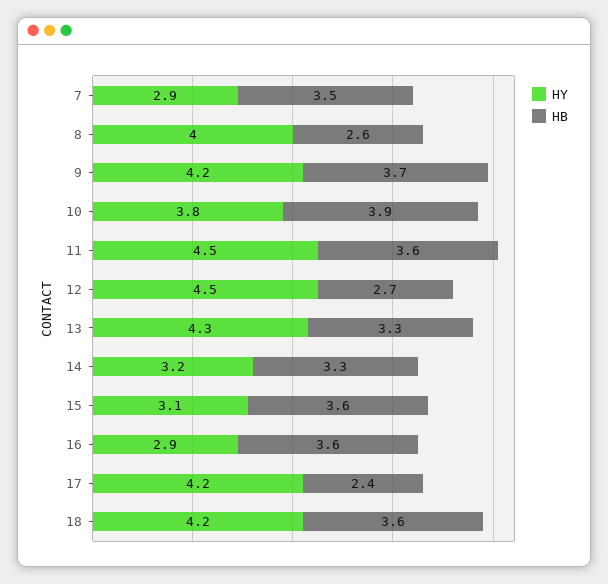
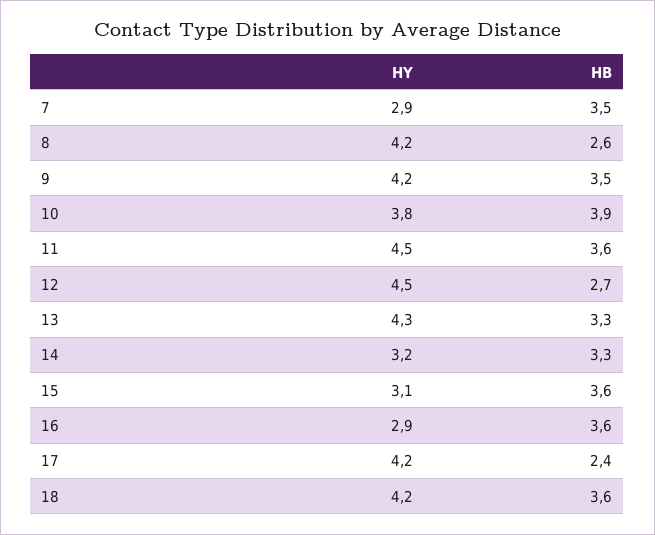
HY, 8: 4 -> 4.2
HB, 9: 3.7 -> 3.5

